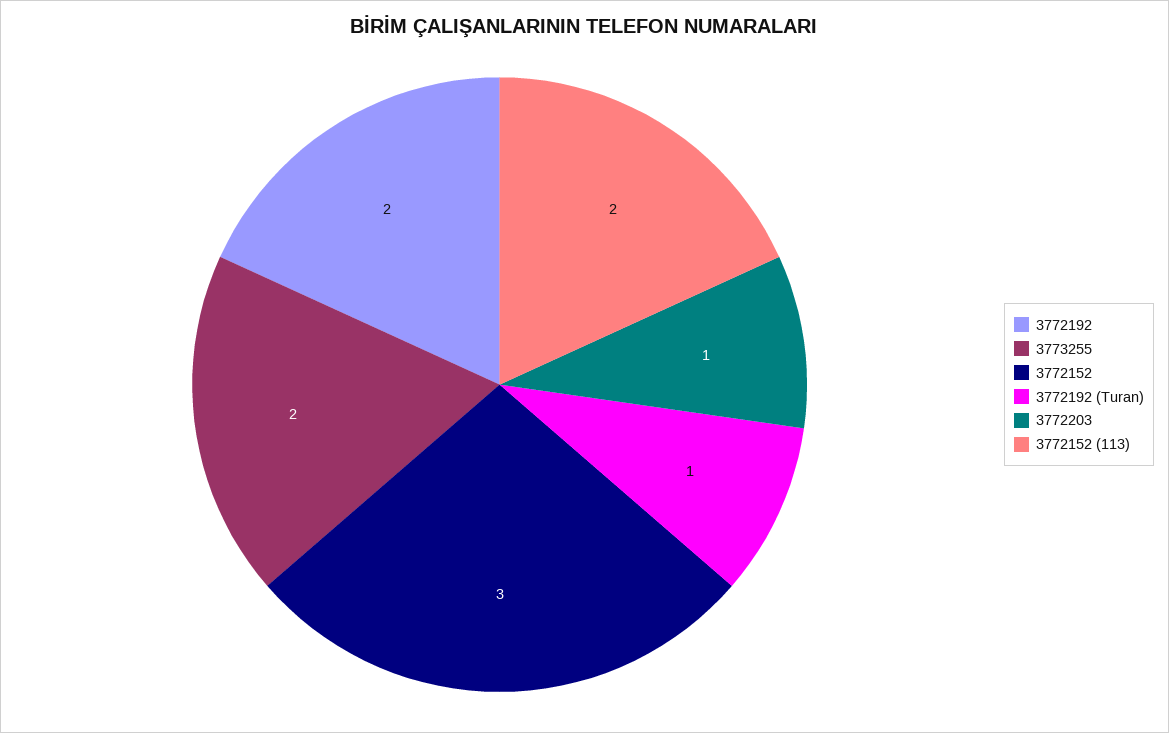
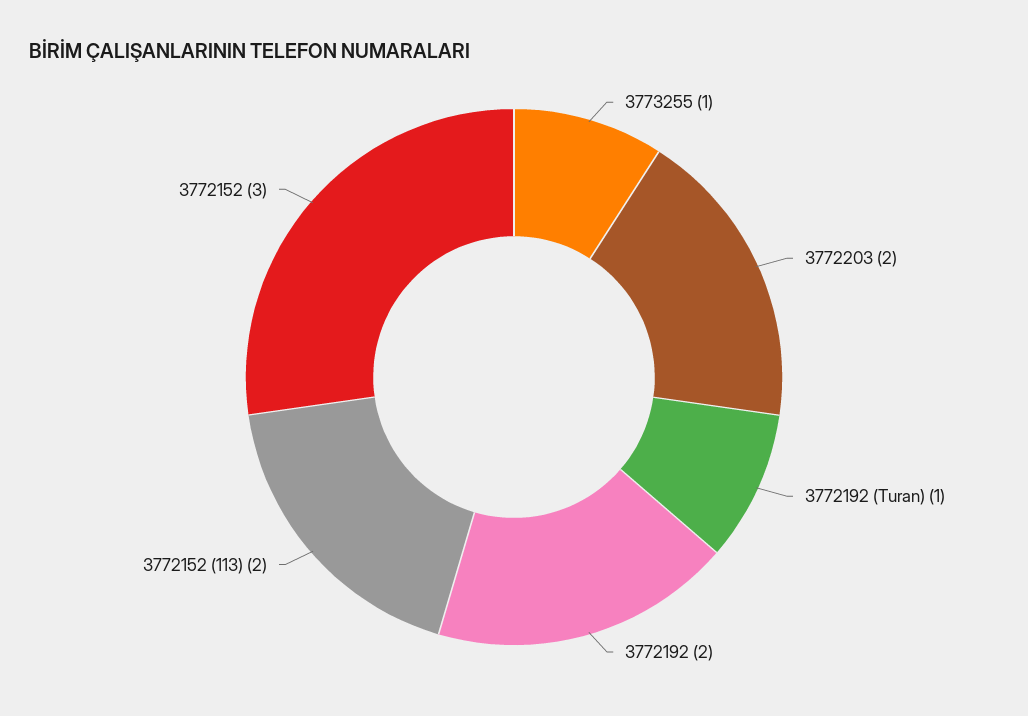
3773255: 2 -> 1
3772203: 1 -> 2

